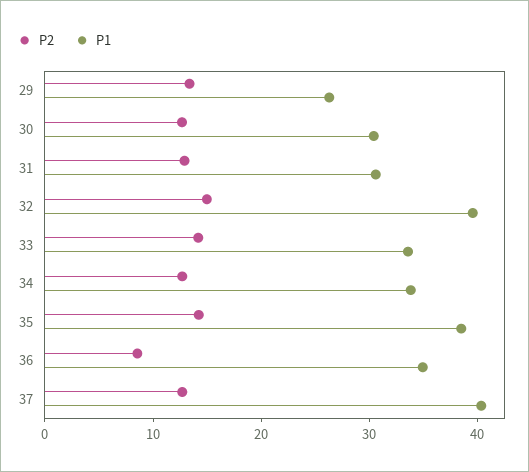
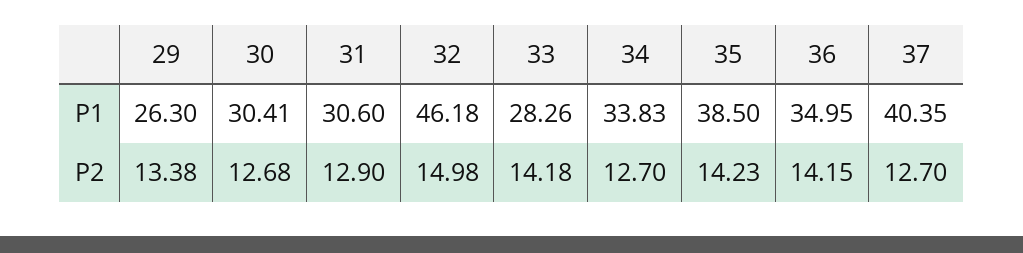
P1, 32: 40 -> 46.18
P1, 33: 34 -> 28.26
P2, 36: 8 -> 14.15

